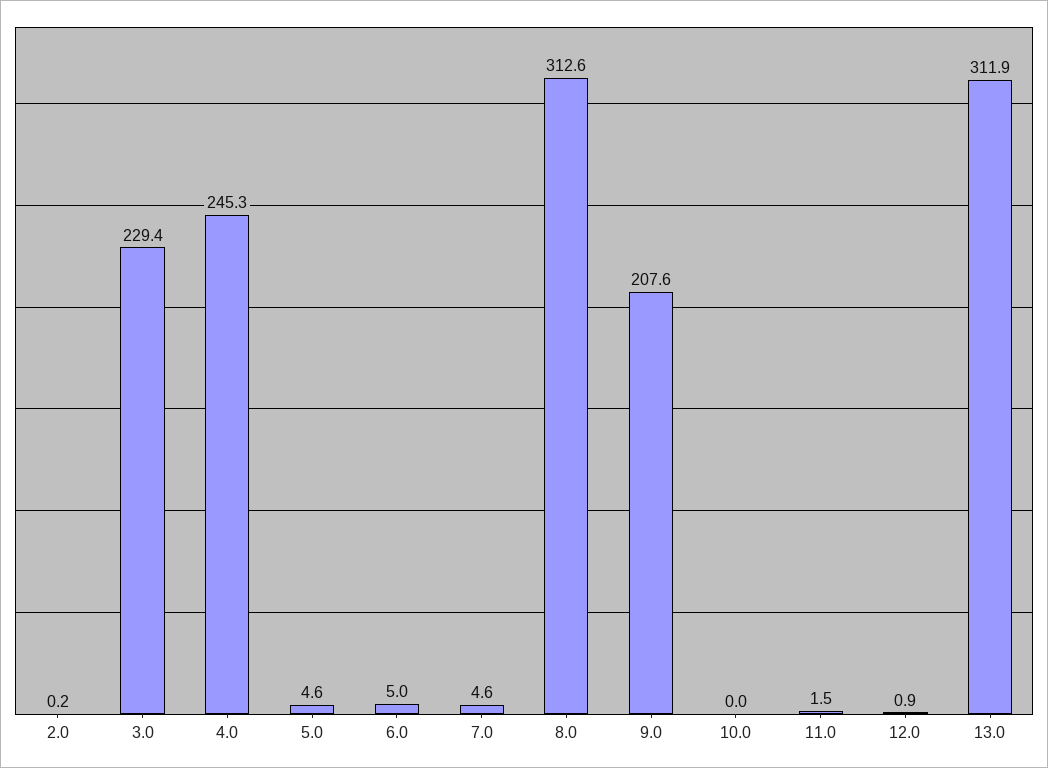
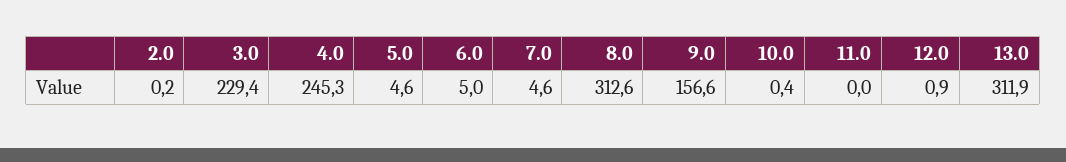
9.0: 207.6 -> 156.6
10.0: 0 -> 0.4
11.0: 1.5 -> 0

